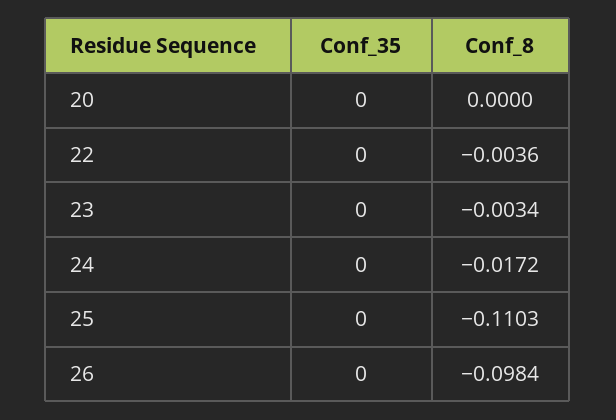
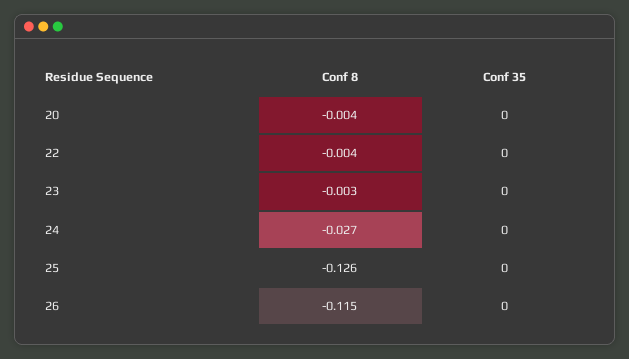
Conf_8, 20: 0 -> -0.004
Conf_8, 24: -0.0172 -> -0.027
Conf_8, 25: -0.1103 -> -0.126
Conf_8, 26: -0.0984 -> -0.115

